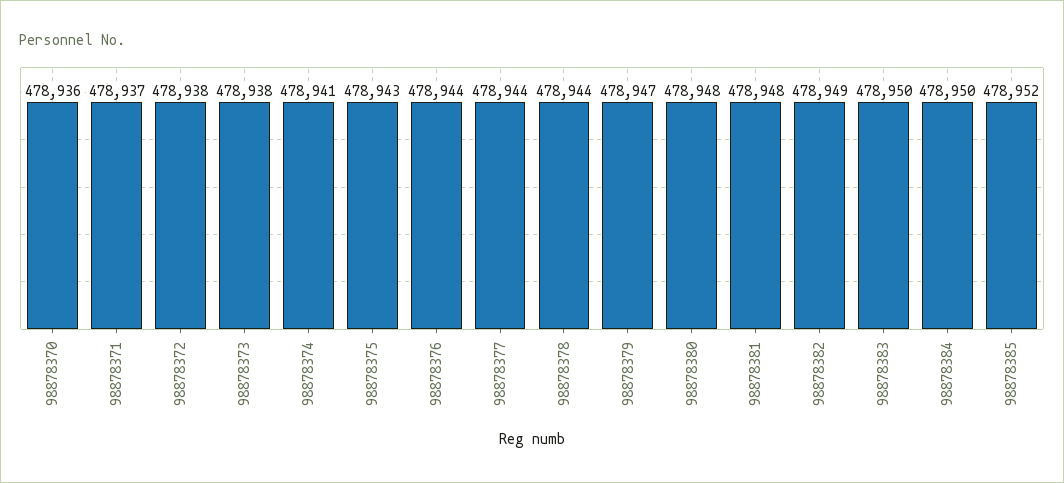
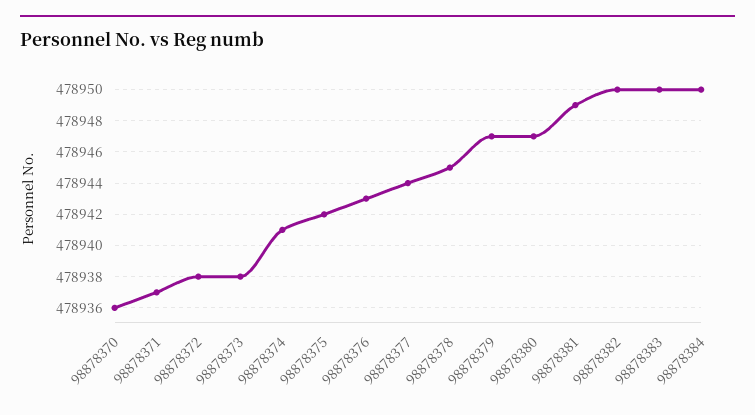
98878375: 478943 -> 478942
98878376: 478944 -> 478943
98878378: 478944 -> 478945
98878380: 478948 -> 478947
98878381: 478948 -> 478949
98878382: 478949 -> 478950
98878385: 478952 -> none

